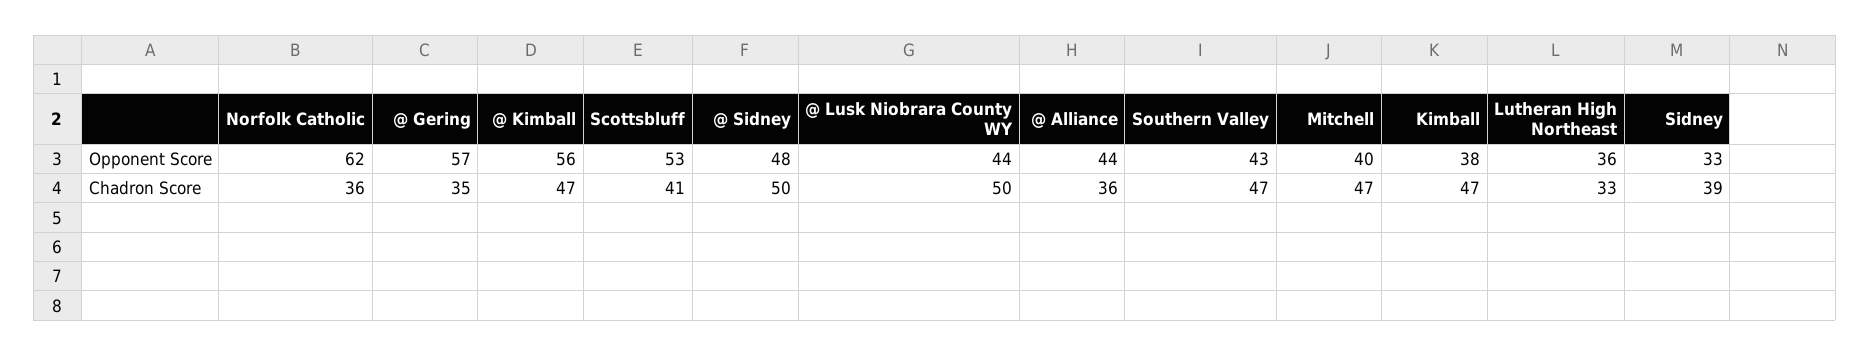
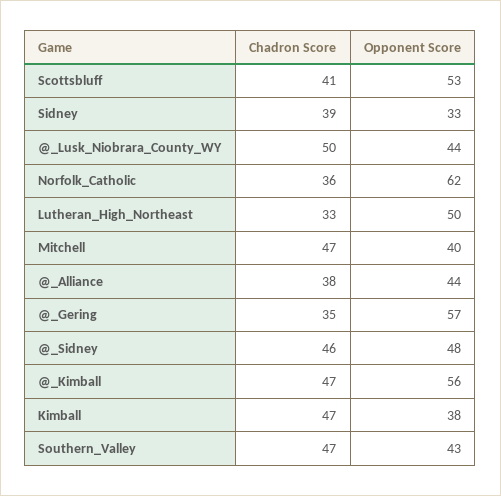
Lutheran High Northeast, Opponent Score: 36 -> 50
@ Sidney, Chadron Score: 50 -> 46
@ Alliance, Chadron Score: 36 -> 38

